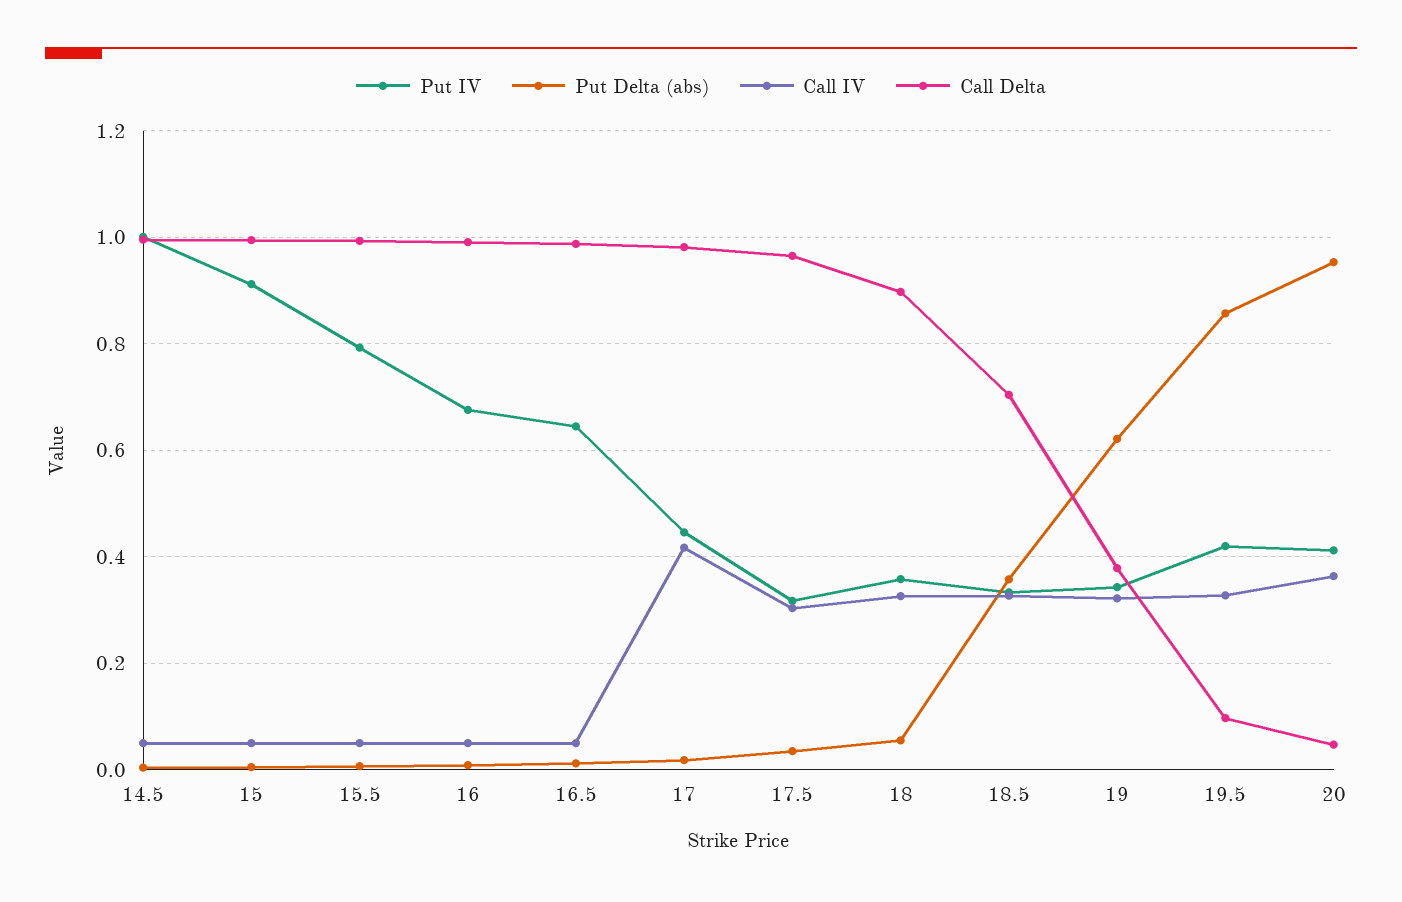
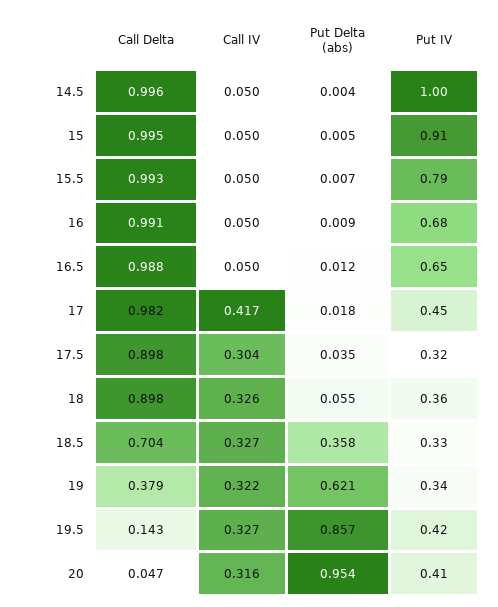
Call Delta, 17.5: 0.96 -> 0.898
Call Delta, 19.5: 0.1 -> 0.143
Call IV, 20: 0.36 -> 0.316

